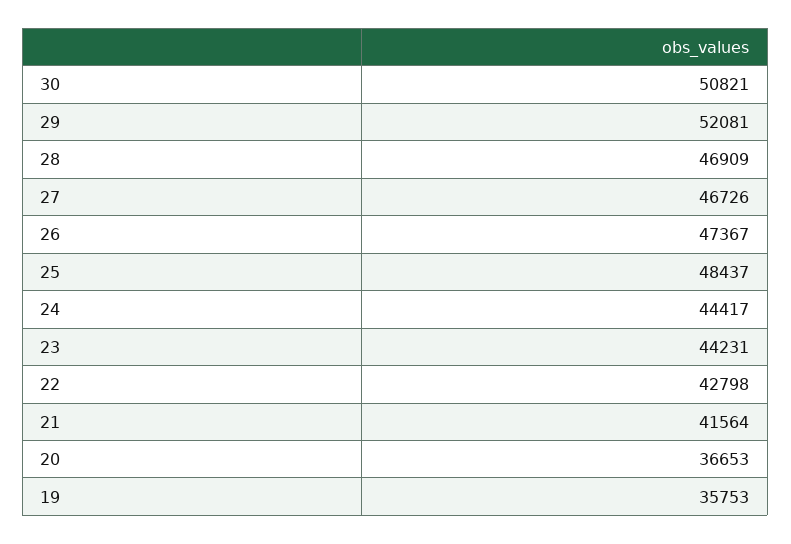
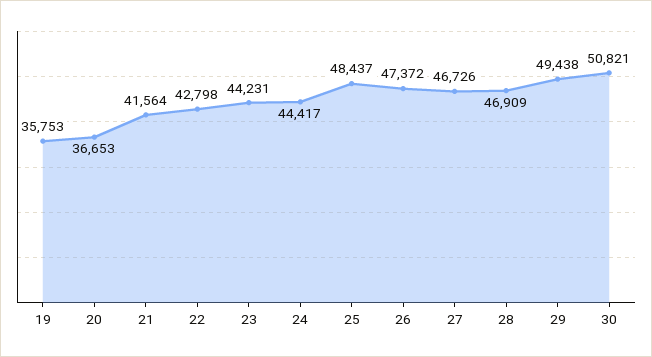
29: 52081 -> 49438
26: 47367 -> 47372

